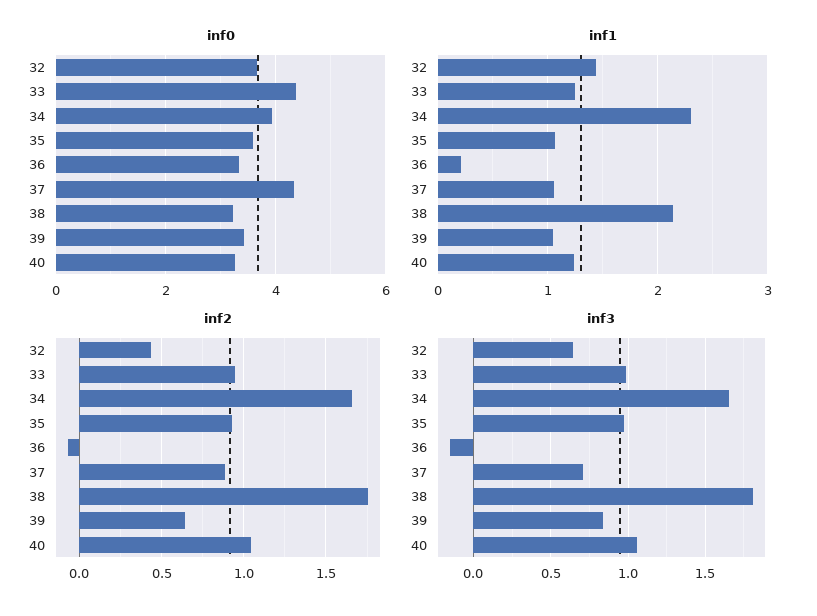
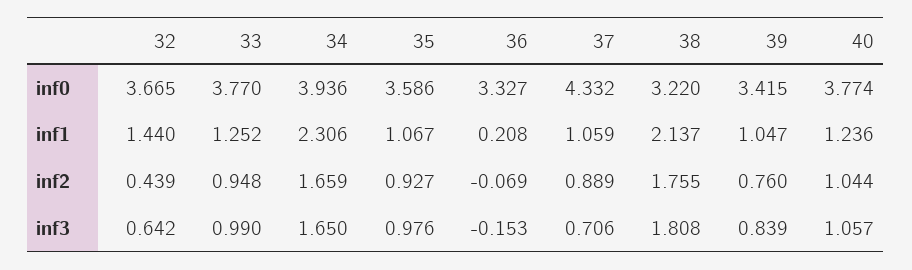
inf0, 33: 4.4 -> 3.77
inf0, 40: 3.2 -> 3.774
inf2, 39: 0.65 -> 0.76

